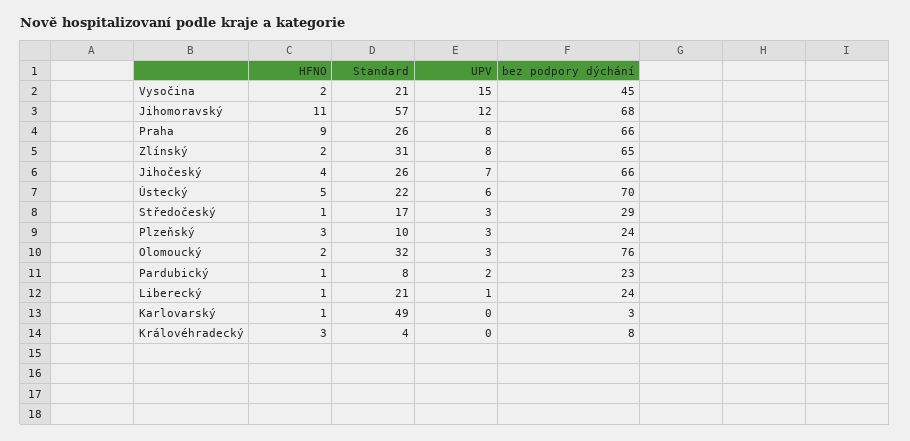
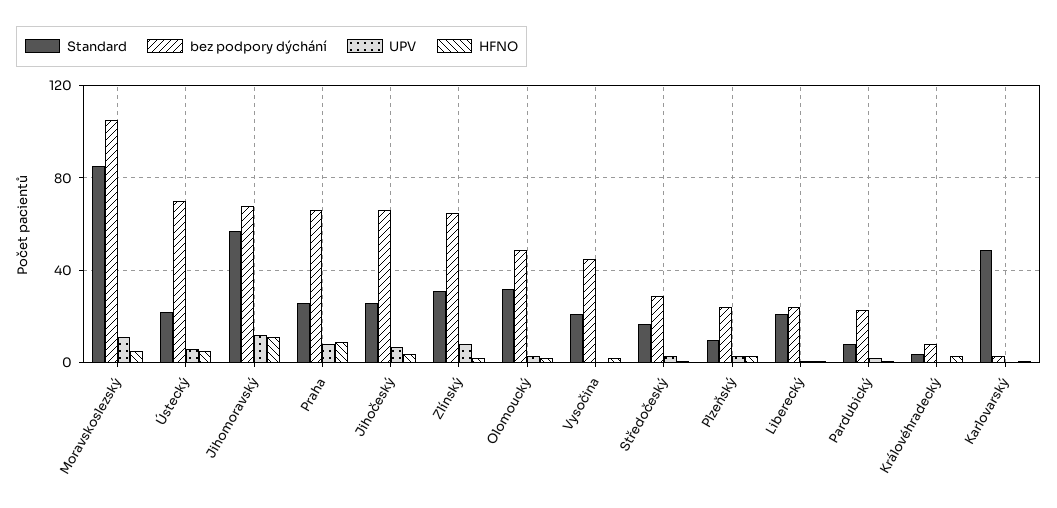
UPV, Vysočina: 15 -> 0
bez podpory dýchání, Olomoucký: 76 -> 50
Standard, Moravskoslezský: none -> 85
bez podpory dýchání, Moravskoslezský: none -> 105
UPV, Moravskoslezský: none -> 10
HFNO, Moravskoslezský: none -> 5

